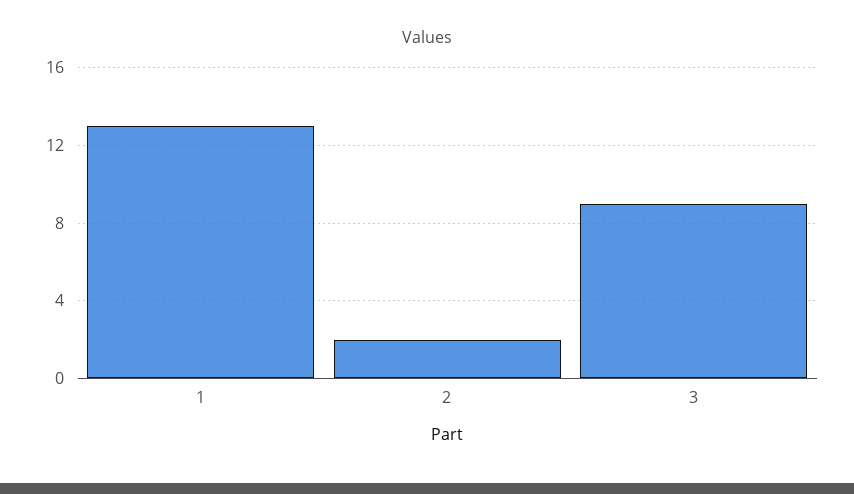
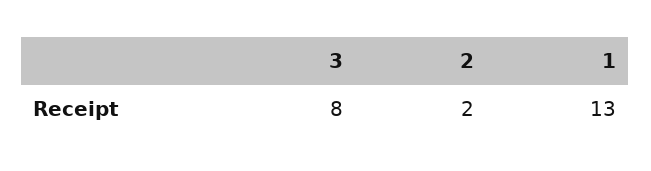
3: 9 -> 8

